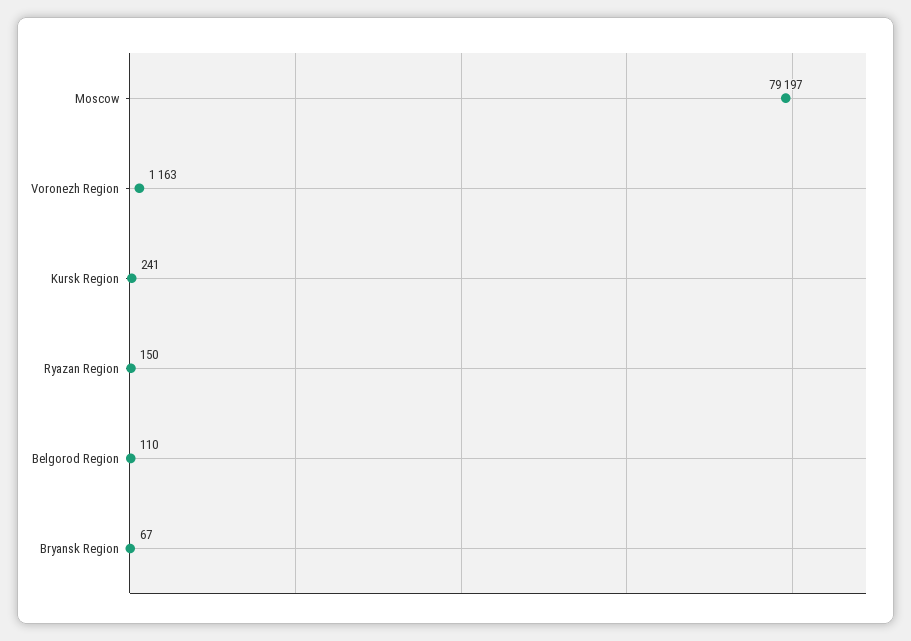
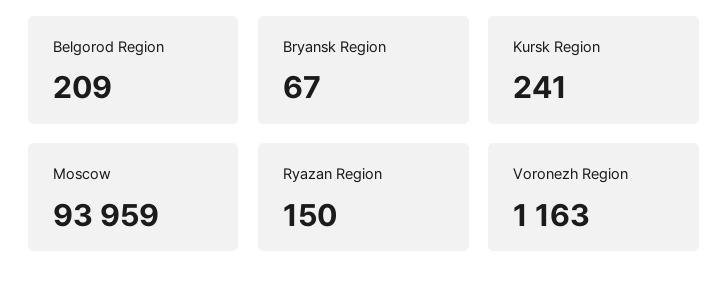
Moscow: 79197 -> 93959
Belgorod Region: 110 -> 209

